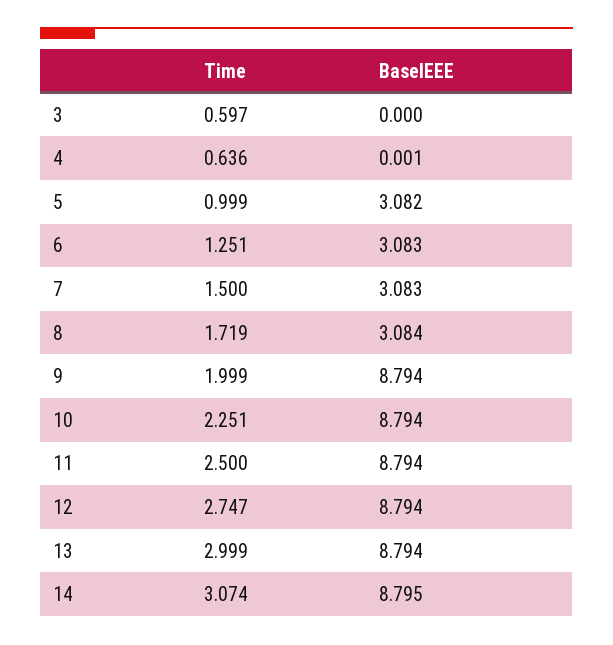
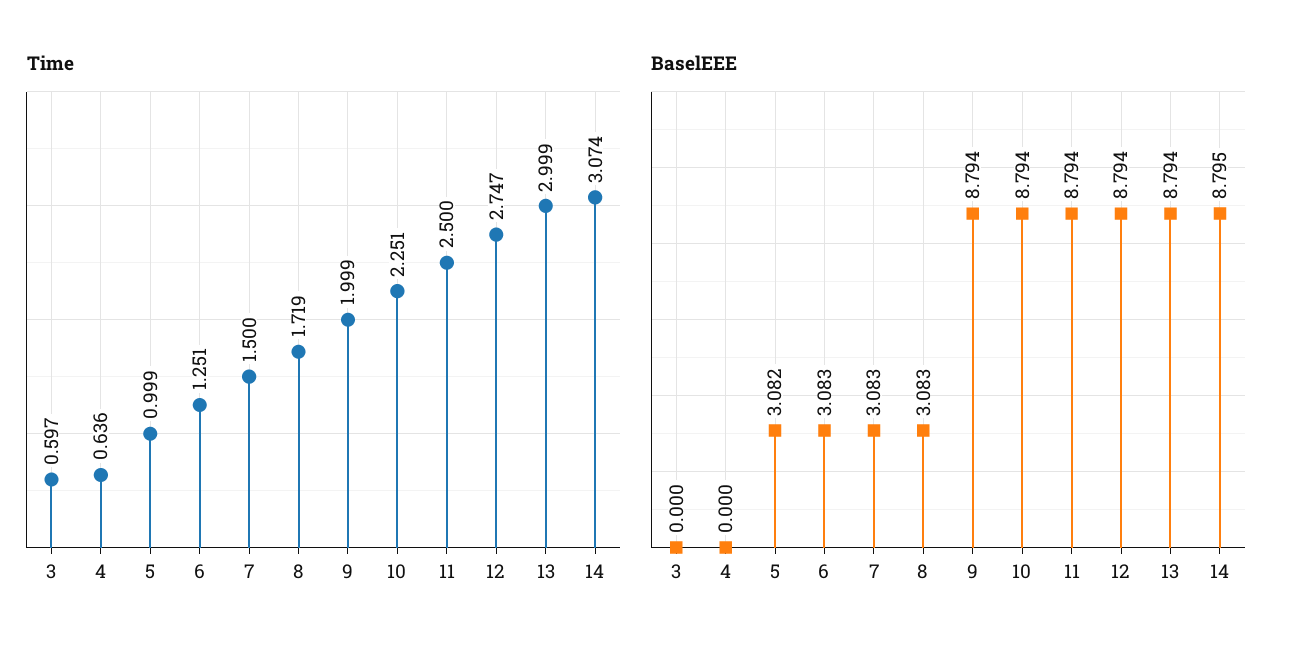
BaselEEE, 4: 0.001 -> 0
BaselEEE, 8: 3.084 -> 3.083

